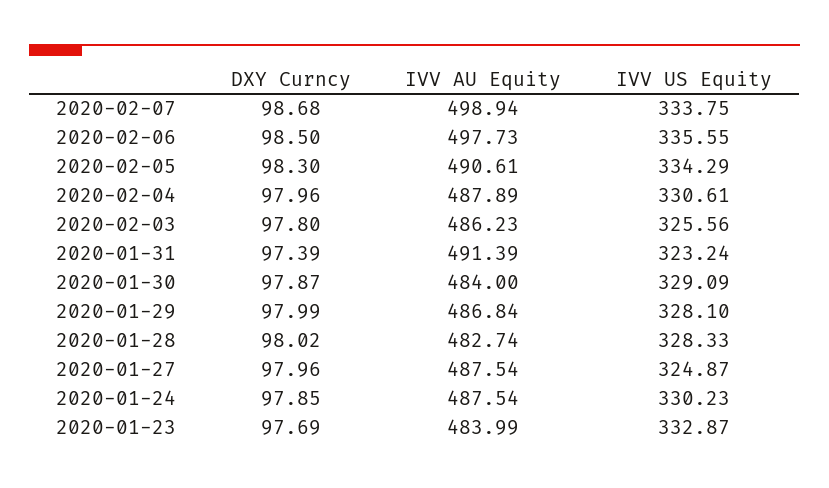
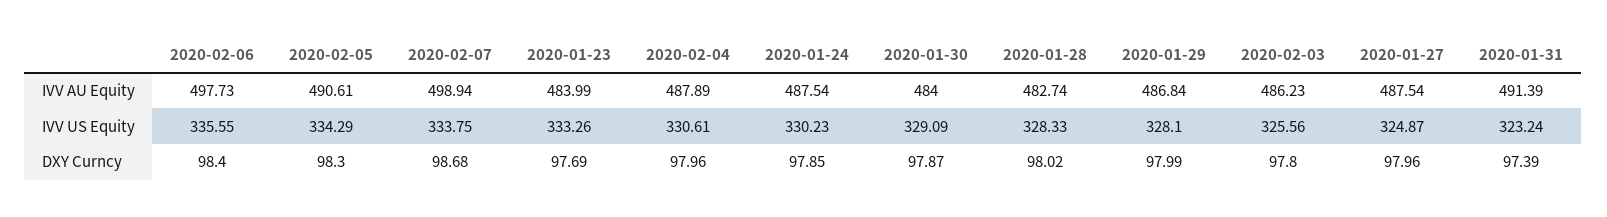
DXY Curncy, 2020-02-06: 98.5 -> 98.4
IVV US Equity, 2020-01-23: 332.87 -> 333.26

